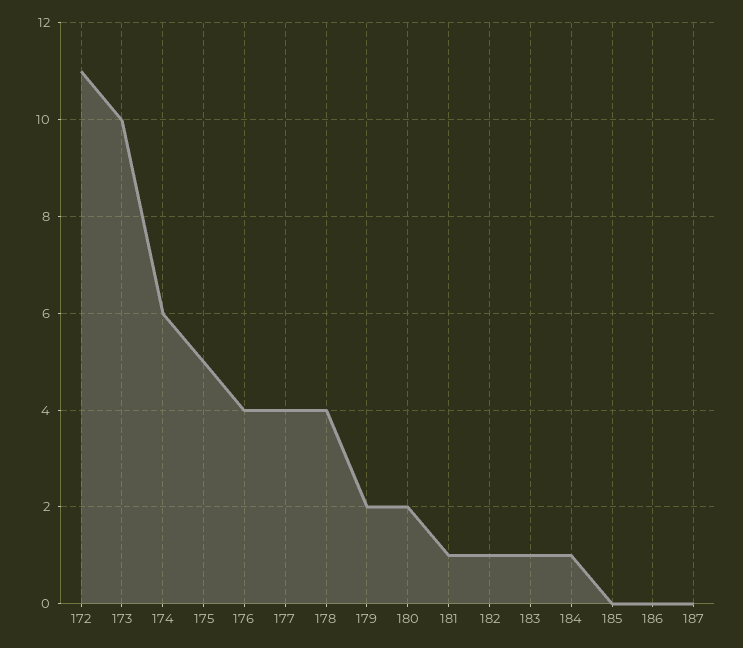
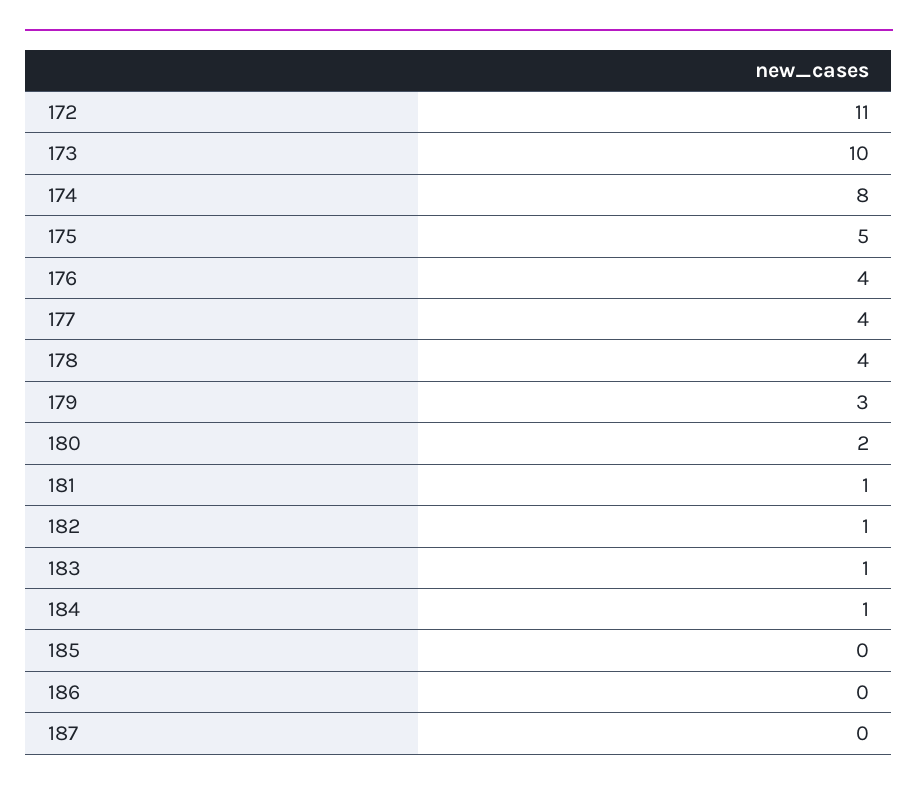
174: 6 -> 8
179: 2 -> 3

